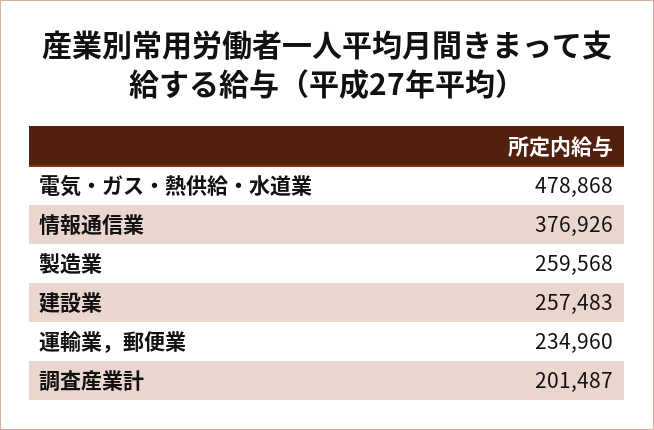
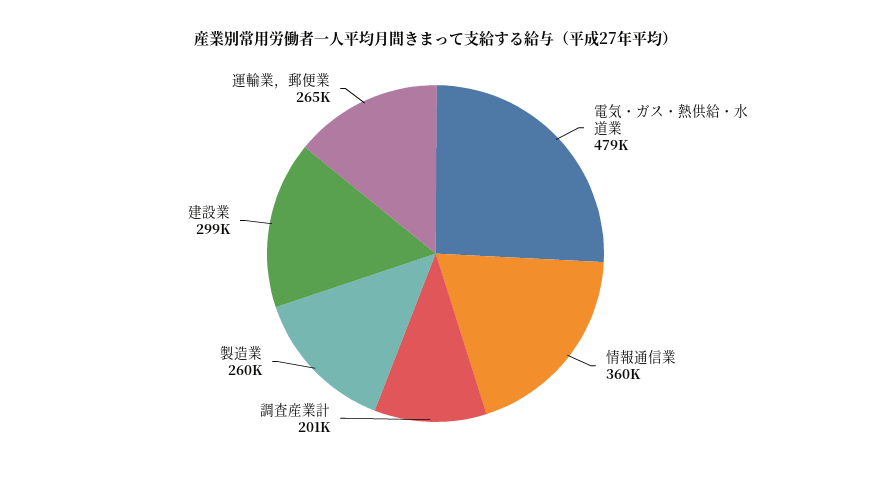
情報通信業: 376926 -> 360000
建設業: 257483 -> 299000
運輸業，郵便業: 234960 -> 265000

